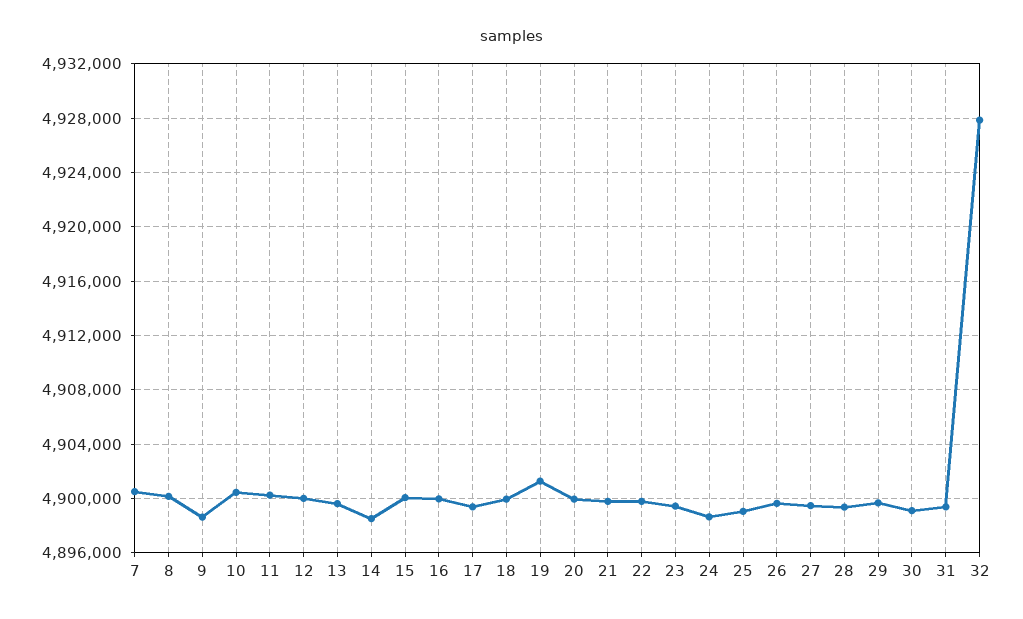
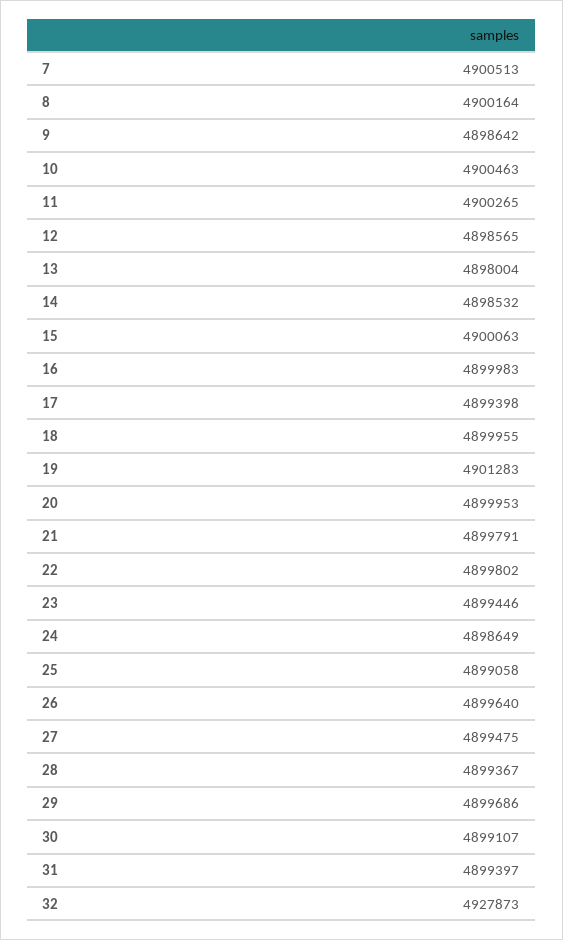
12: 4900000 -> 4898565
13: 4899500 -> 4898004

